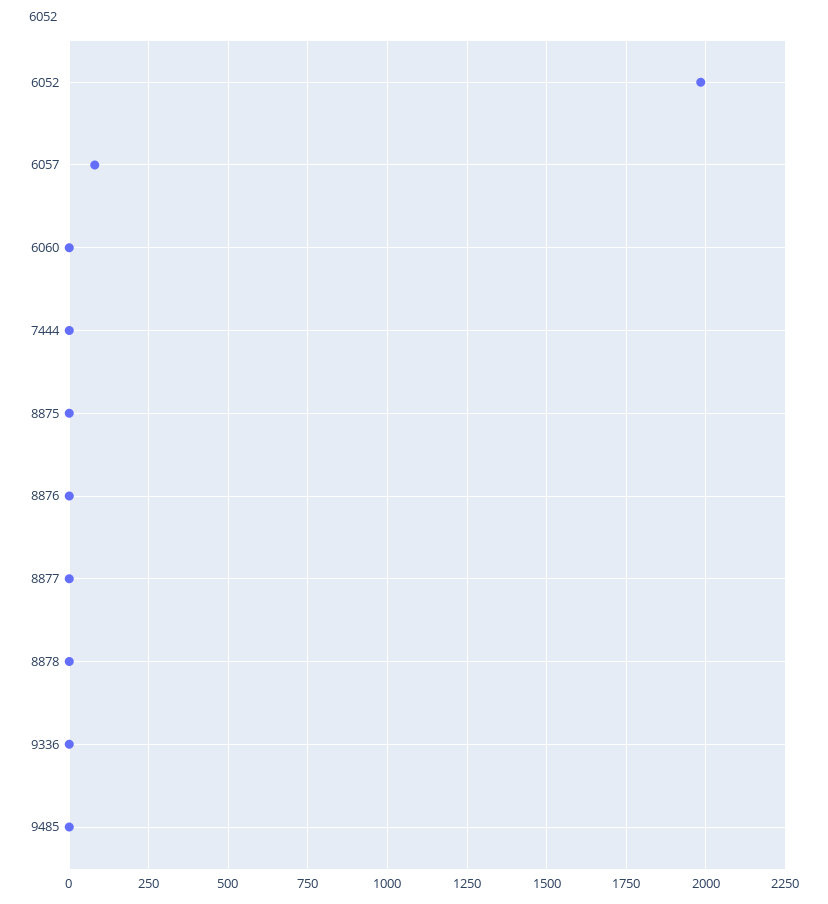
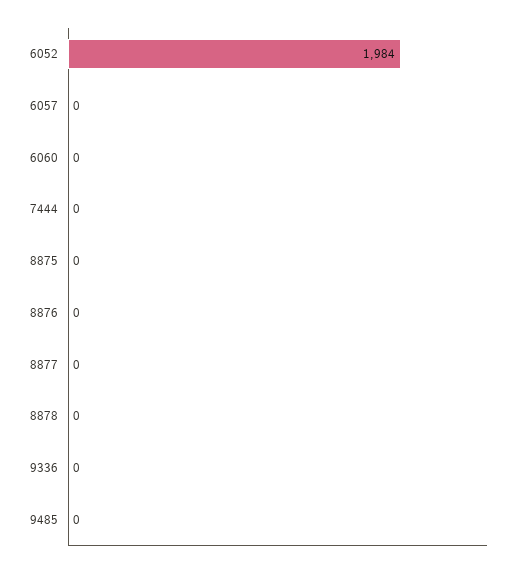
6057: 75 -> 0

